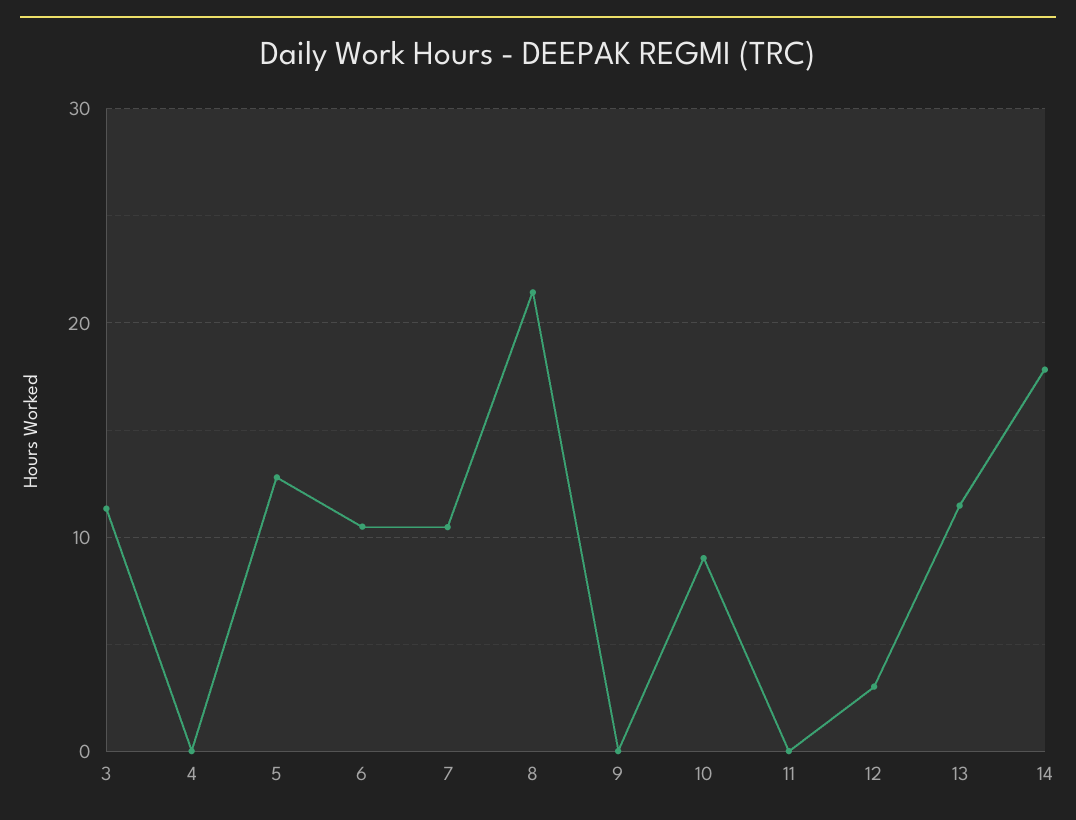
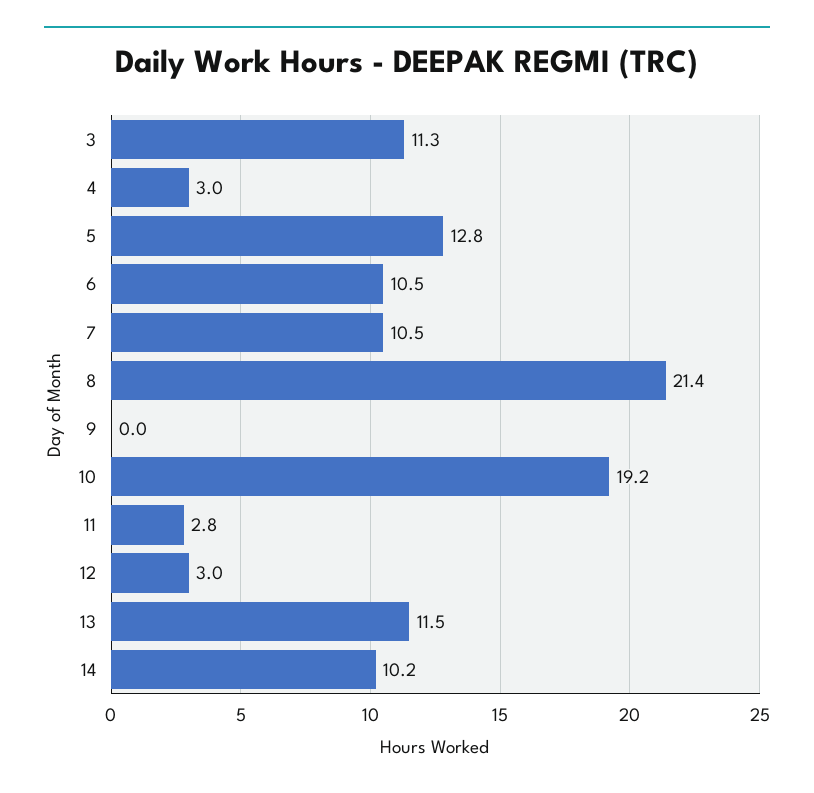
4: 0 -> 3
10: 9 -> 19.2
11: 0 -> 2.8
14: 18 -> 10.2

